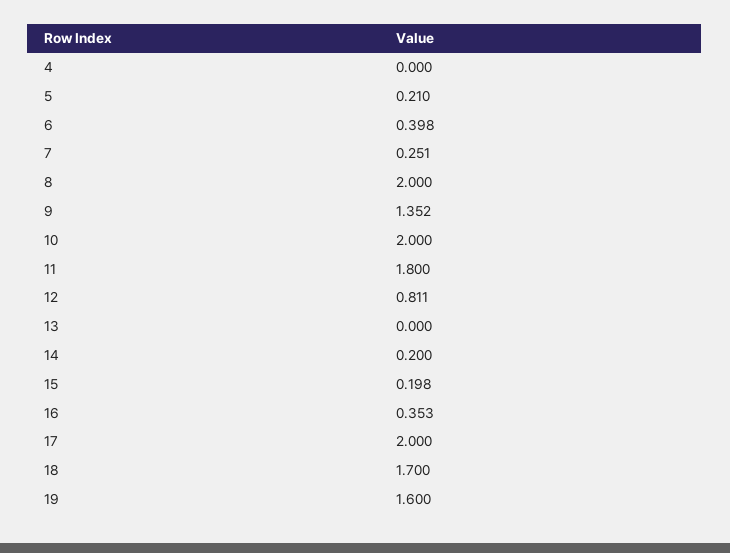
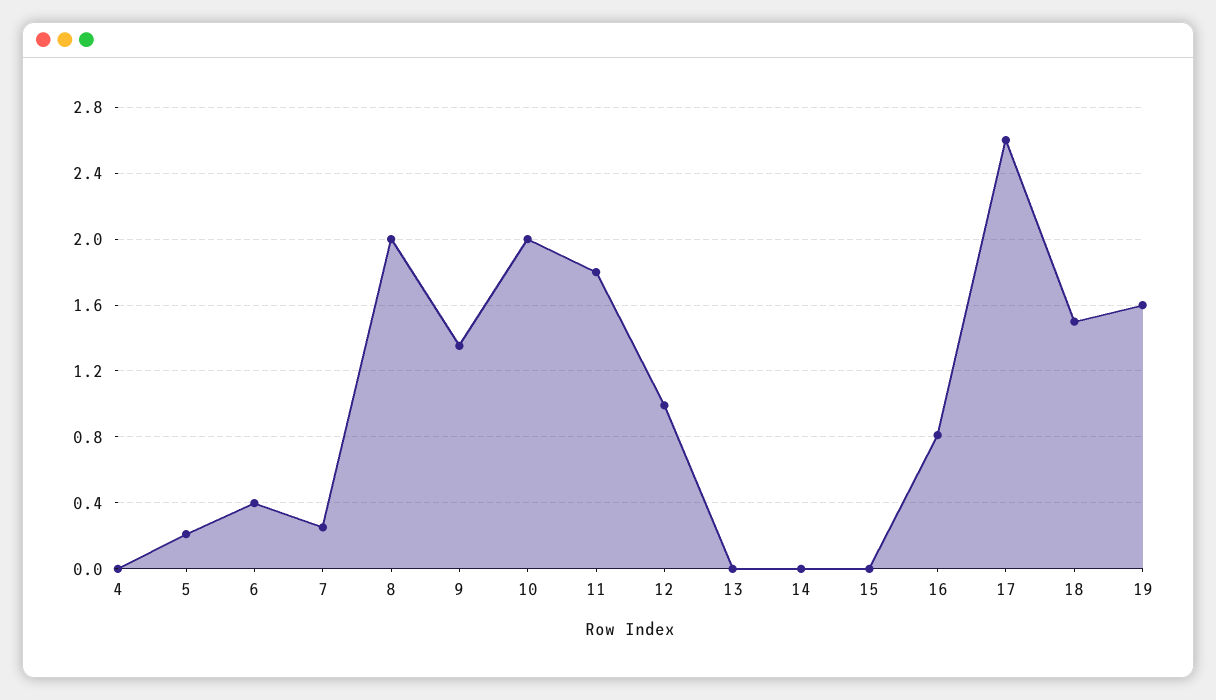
12: 0.811 -> 1
14: 0.2 -> 0
15: 0.198 -> 0
16: 0.353 -> 0.8
17: 2 -> 2.6
18: 1.7 -> 1.5

